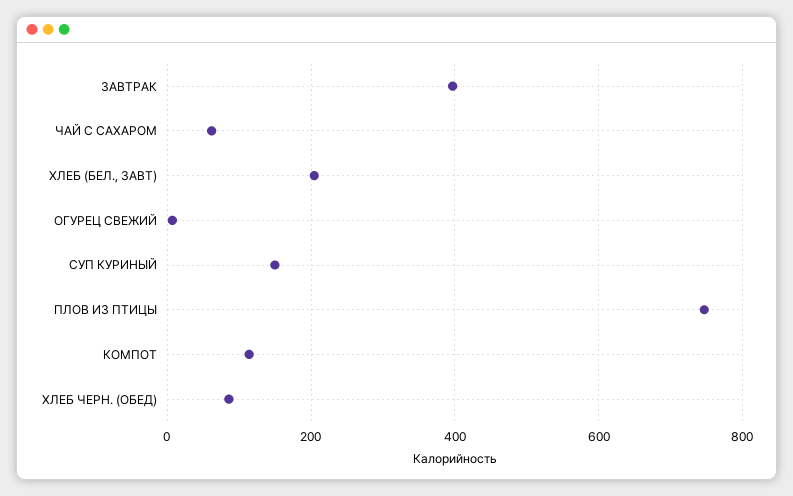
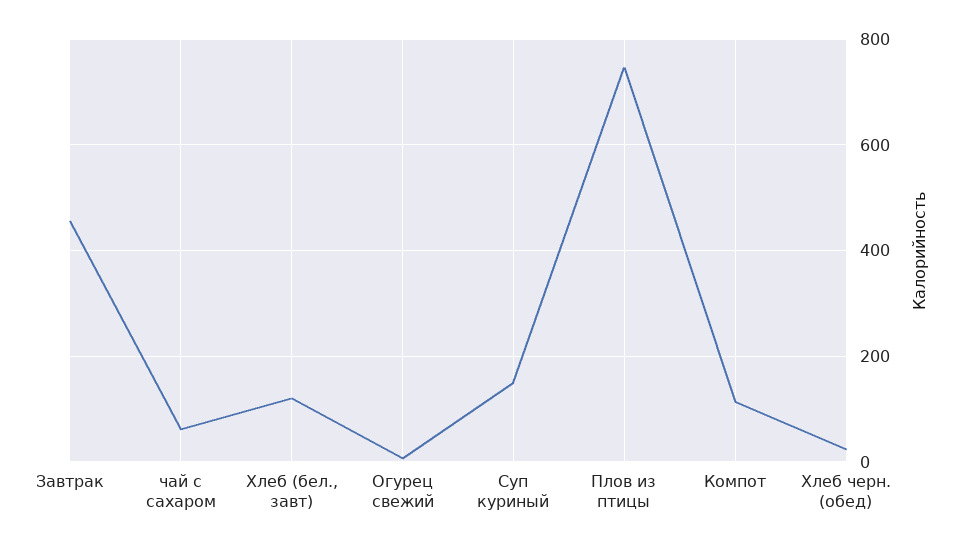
ЗАВТРАК: 400 -> 460
ХЛЕБ (БЕЛ., ЗАВТ): 200 -> 120
ХЛЕБ ЧЕРН. (ОБЕД): 80 -> 20

